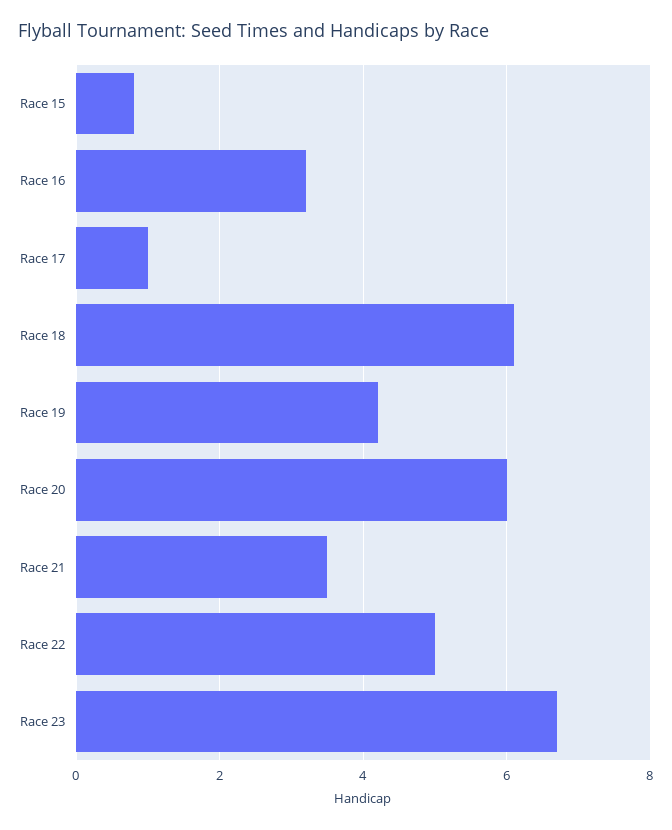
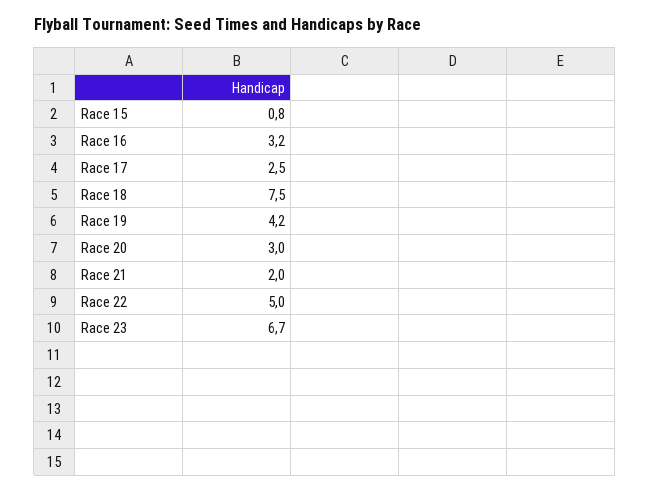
Race 17: 1 -> 2.5
Race 18: 6 -> 7.5
Race 20: 6 -> 3
Race 21: 3.5 -> 2

